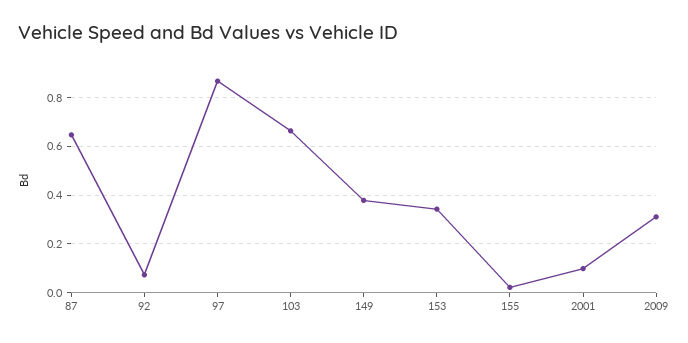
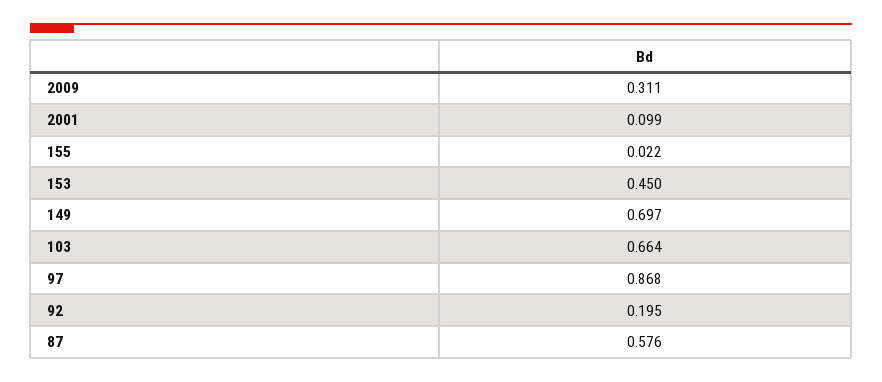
87: 0.65 -> 0.576
92: 0.075 -> 0.195
149: 0.375 -> 0.697
153: 0.35 -> 0.45

